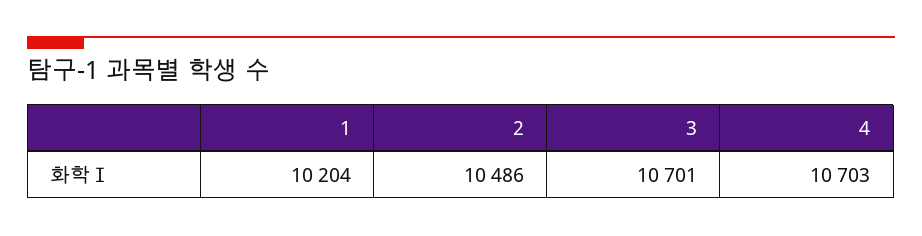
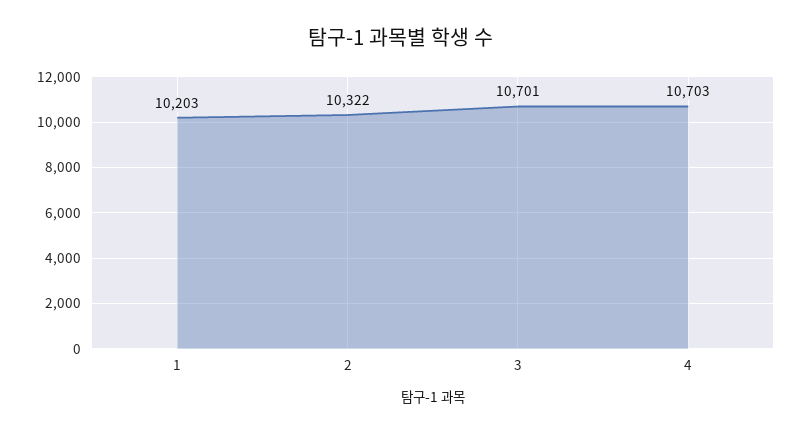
1: 10204 -> 10203
2: 10486 -> 10322

